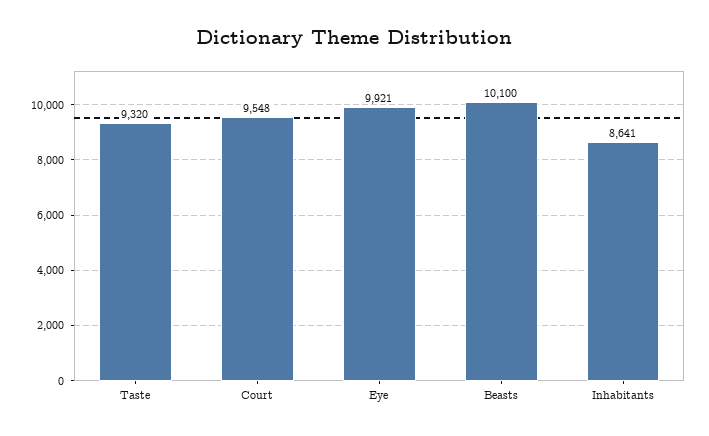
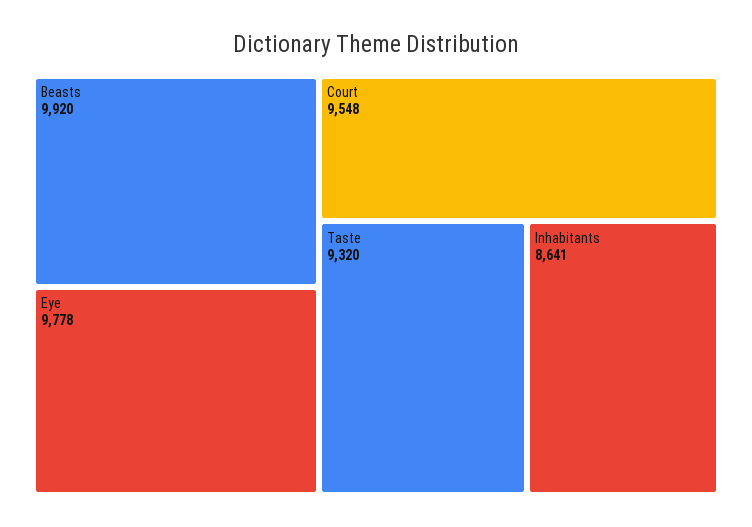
Eye: 9921 -> 9778
Beasts: 10100 -> 9920

